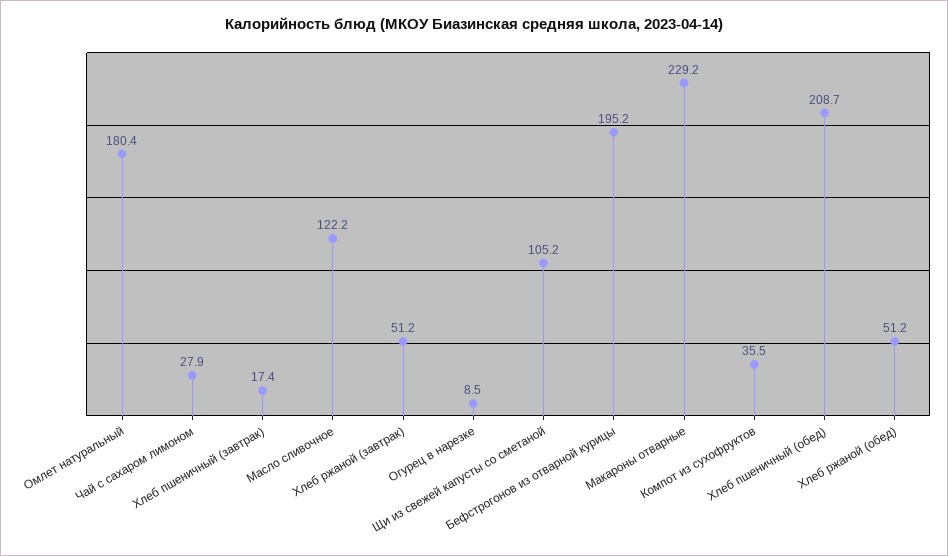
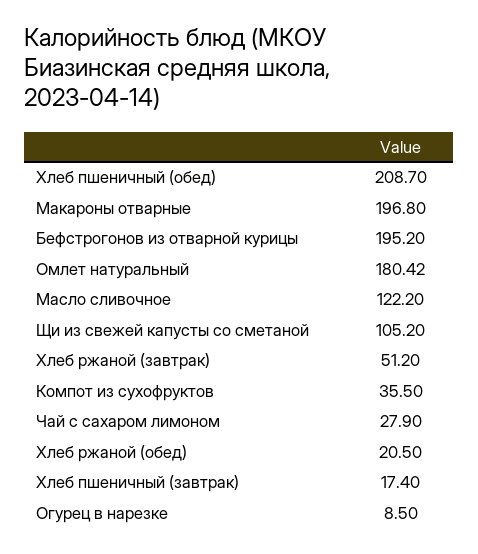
Макароны отварные: 229.2 -> 196.8
Хлеб ржаной (обед): 51.2 -> 20.5

